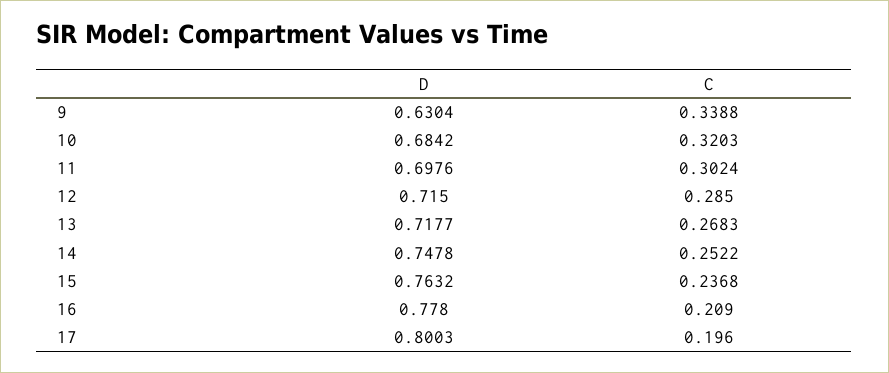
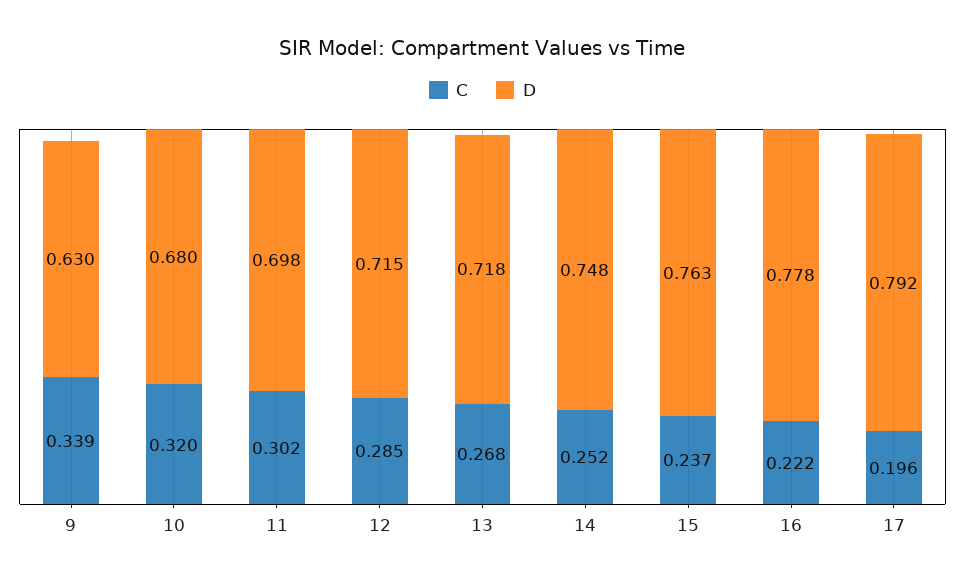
D, 10: 0.6842 -> 0.68
C, 16: 0.209 -> 0.222
D, 17: 0.8003 -> 0.792

